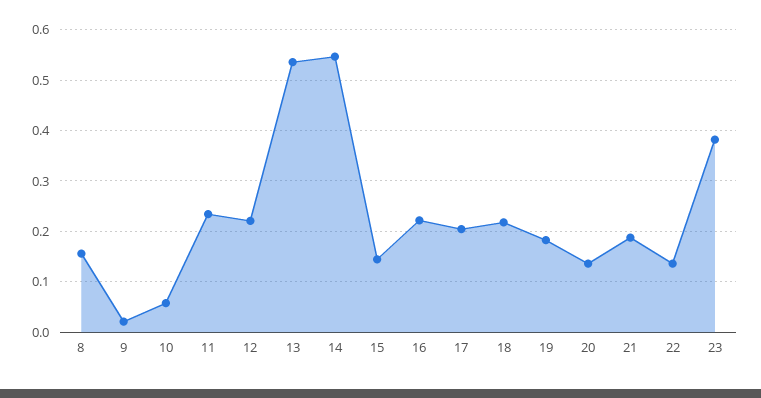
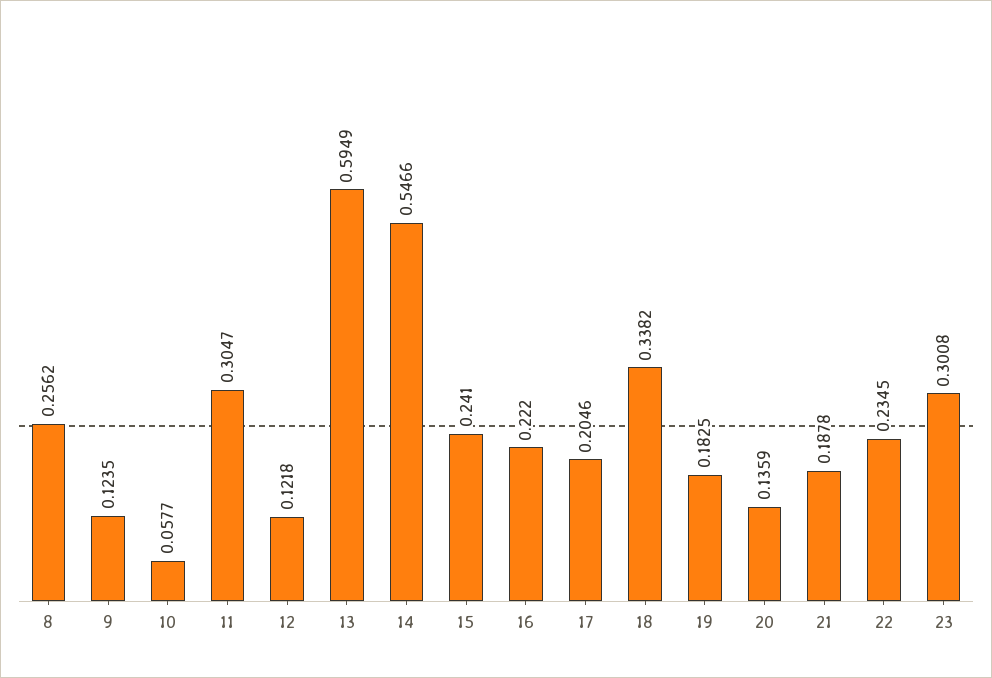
8: 0.16 -> 0.2562
9: 0.02 -> 0.1235
11: 0.24 -> 0.3047
12: 0.22 -> 0.1218
13: 0.54 -> 0.5949
15: 0.14 -> 0.241
18: 0.22 -> 0.3382
22: 0.14 -> 0.2345
23: 0.38 -> 0.3008

